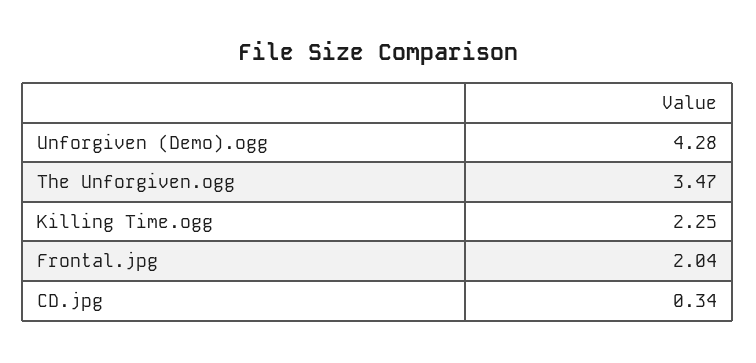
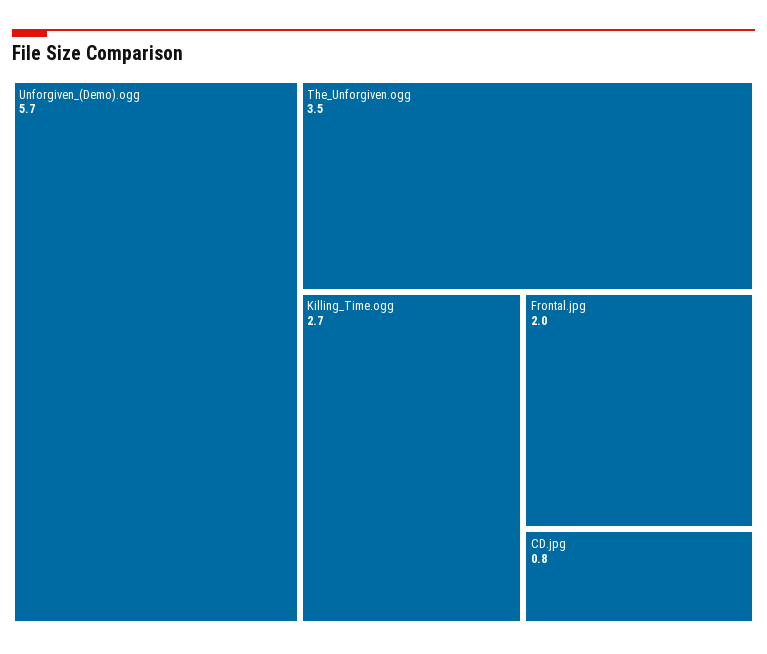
Unforgiven (Demo).ogg: 4.28 -> 5.7
Killing Time.ogg: 2.25 -> 2.7
CD.jpg: 0.34 -> 0.8

